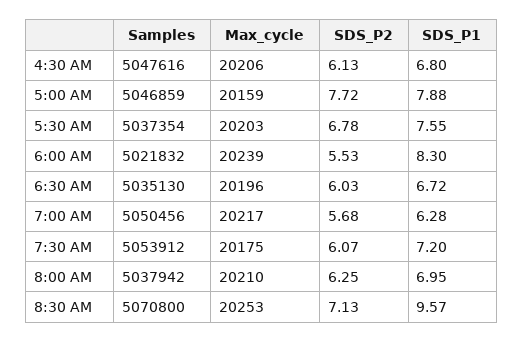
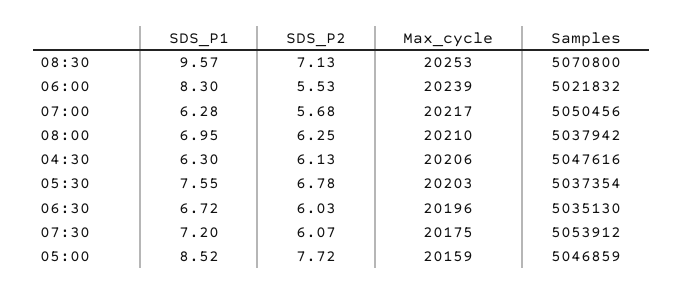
SDS_P1, 4:30 AM: 6.8 -> 6.3
SDS_P1, 5:00 AM: 7.88 -> 8.52

